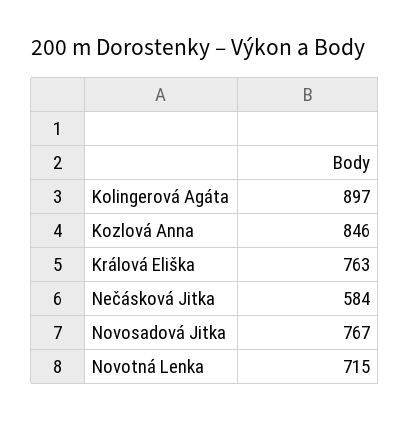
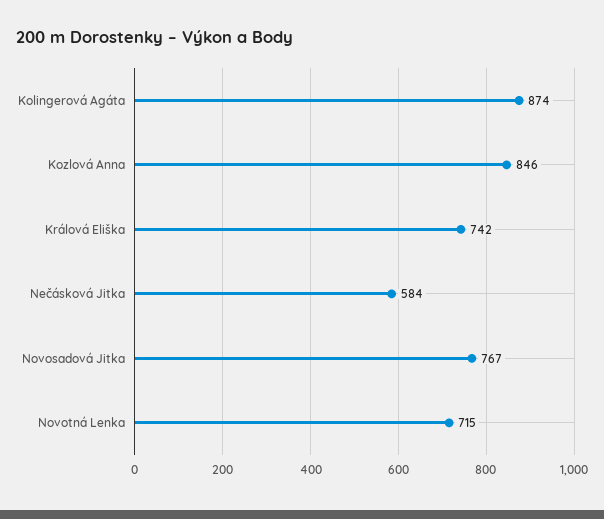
Kolingerová Agáta: 897 -> 874
Králová Eliška: 763 -> 742

